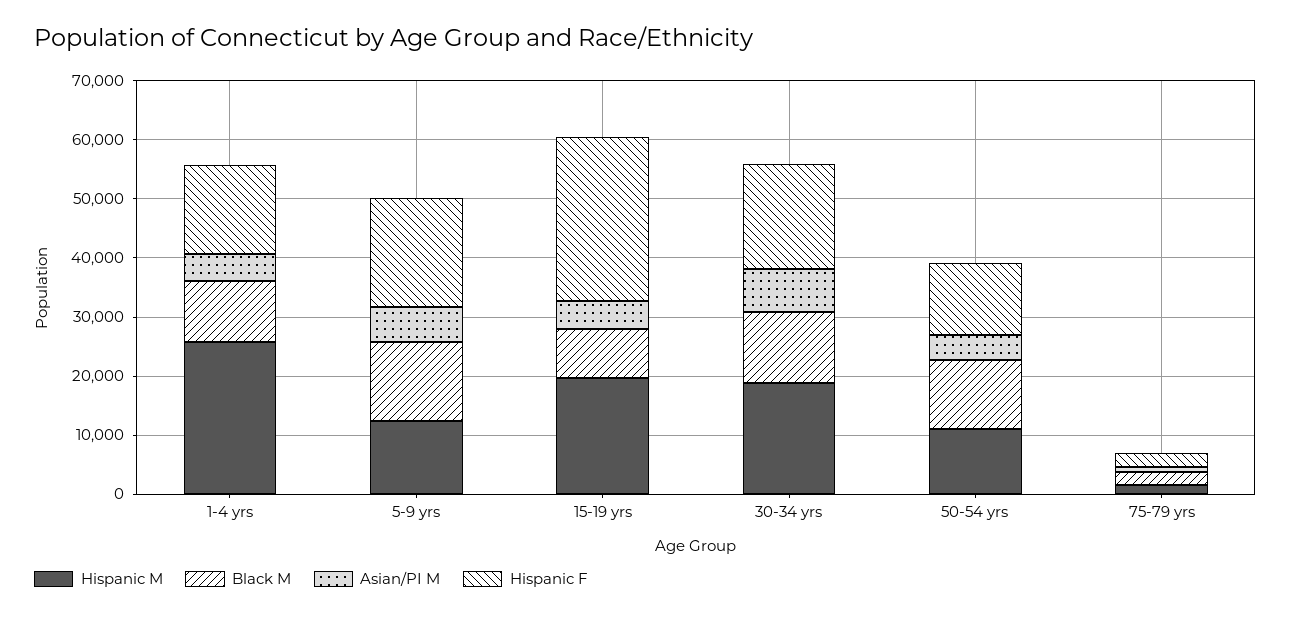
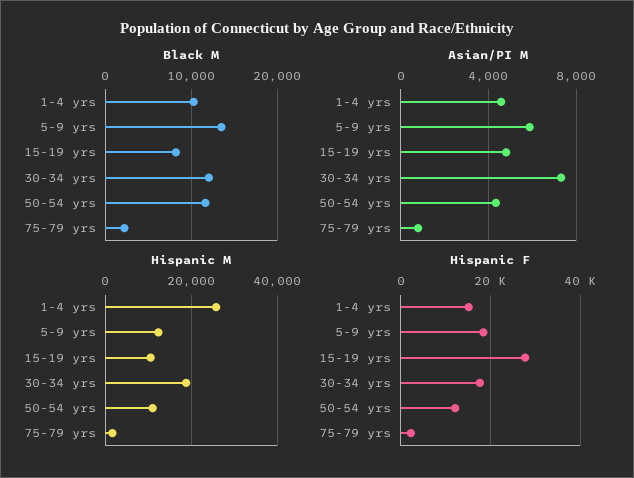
Hispanic M, 15-19 yrs: 20000 -> 10000

